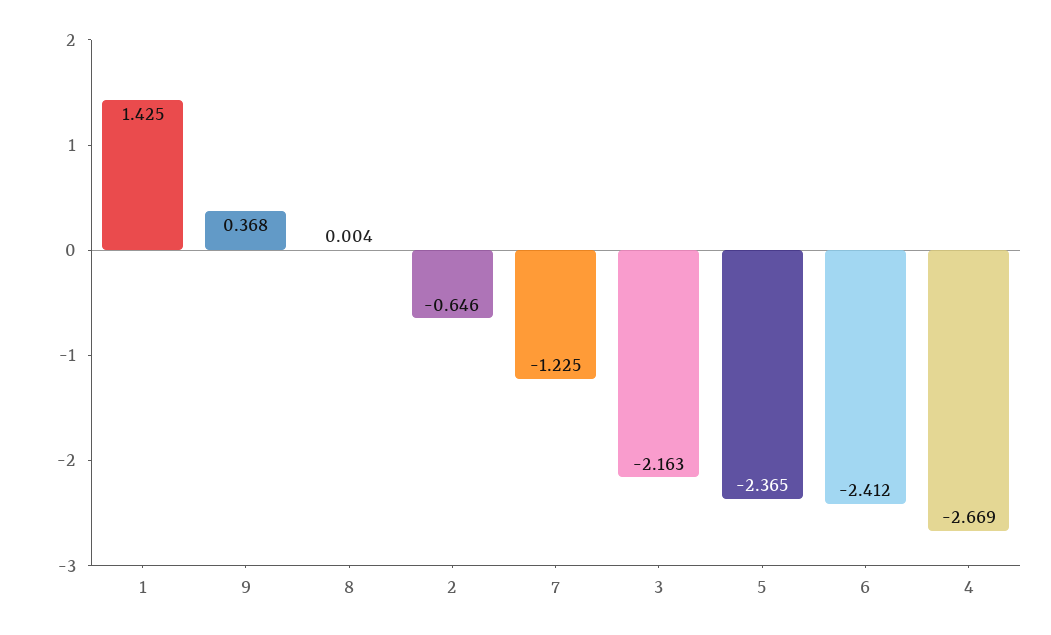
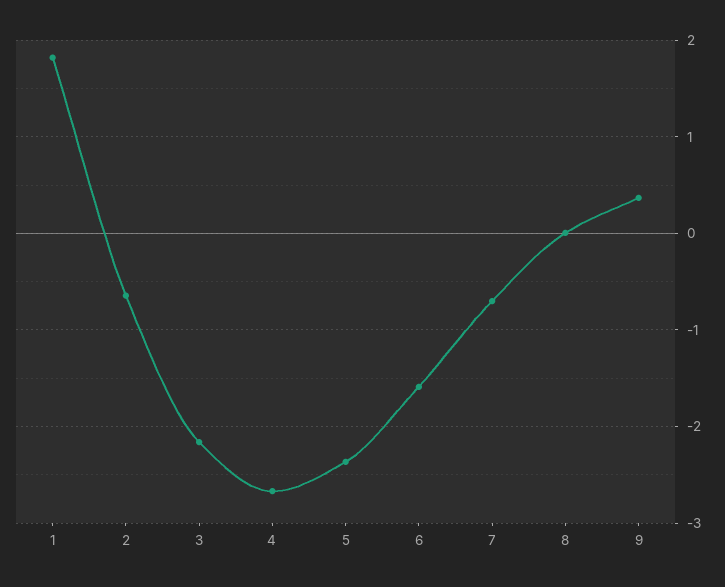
1: 1.425 -> 1.8
7: -1.225 -> -0.7
6: -2.412 -> -1.6

